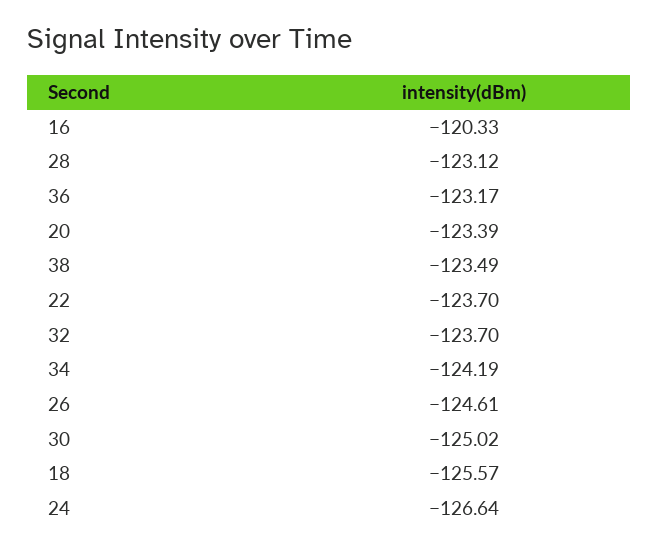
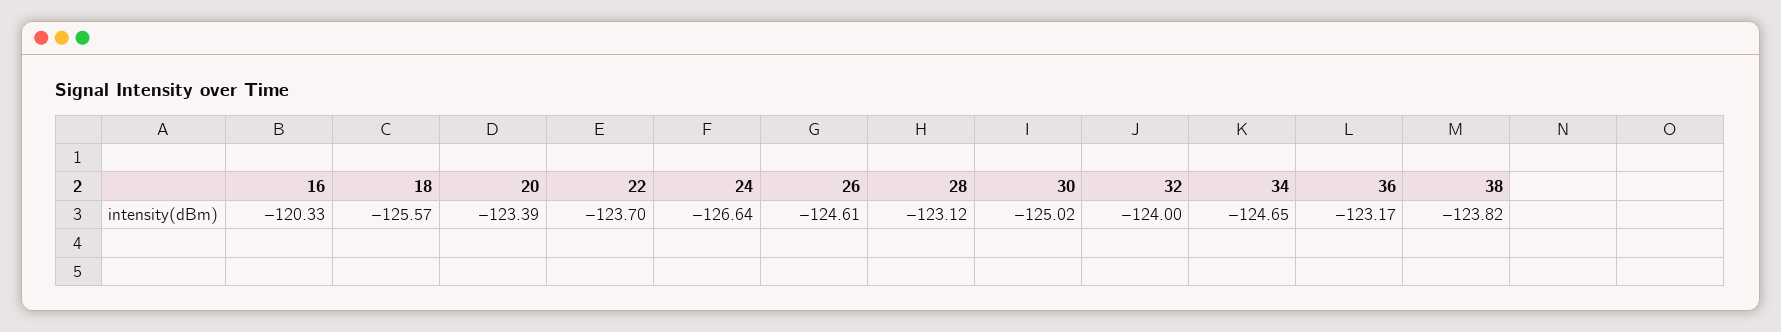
38: -123.49 -> -123.82
32: -123.7 -> -124
34: -124.19 -> -124.65

